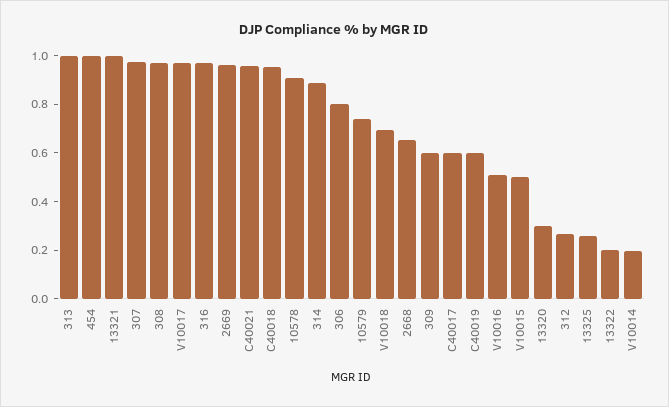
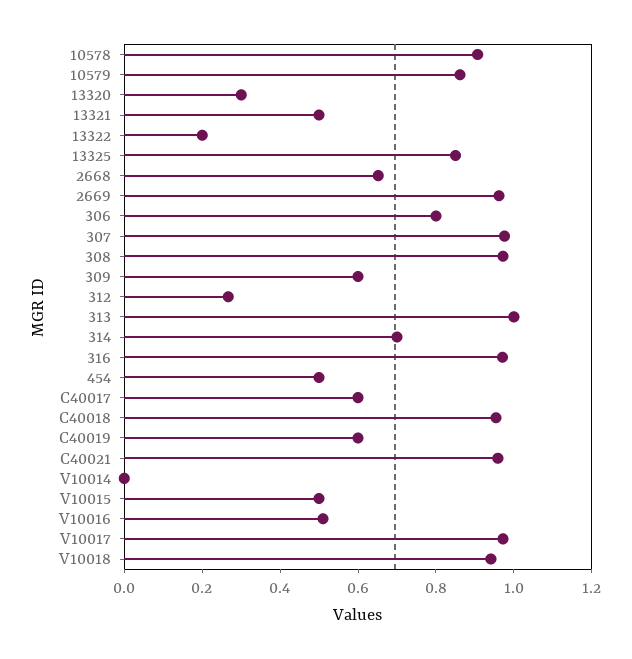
454: 1 -> 0.5
13321: 1 -> 0.5
314: 0.9 -> 0.7
10579: 0.75 -> 0.85
V10018: 0.7 -> 0.95
13325: 0.25 -> 0.85
V10014: 0.2 -> 0

